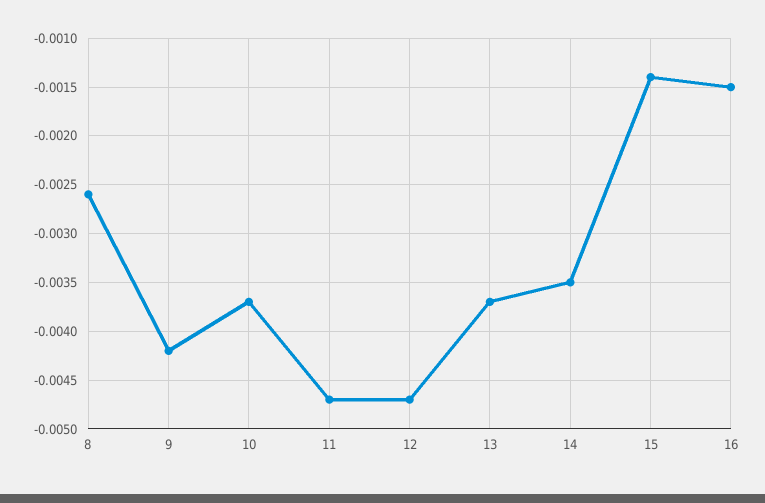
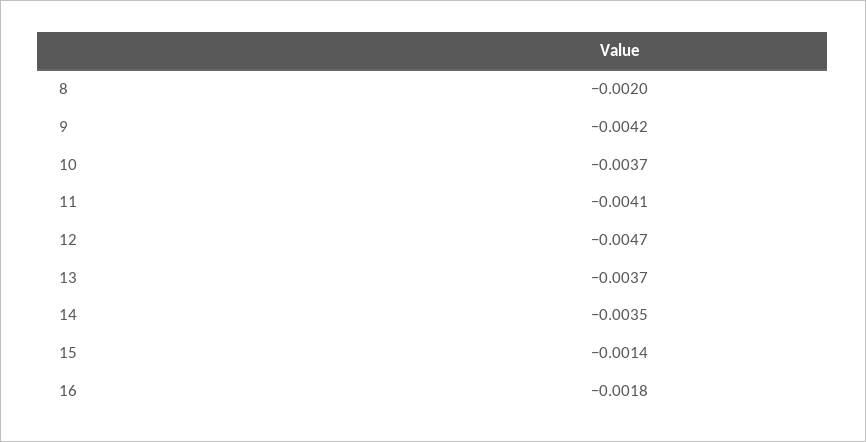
8: -0.0026 -> -0.002
11: -0.0047 -> -0.0041
16: -0.0015 -> -0.0018

